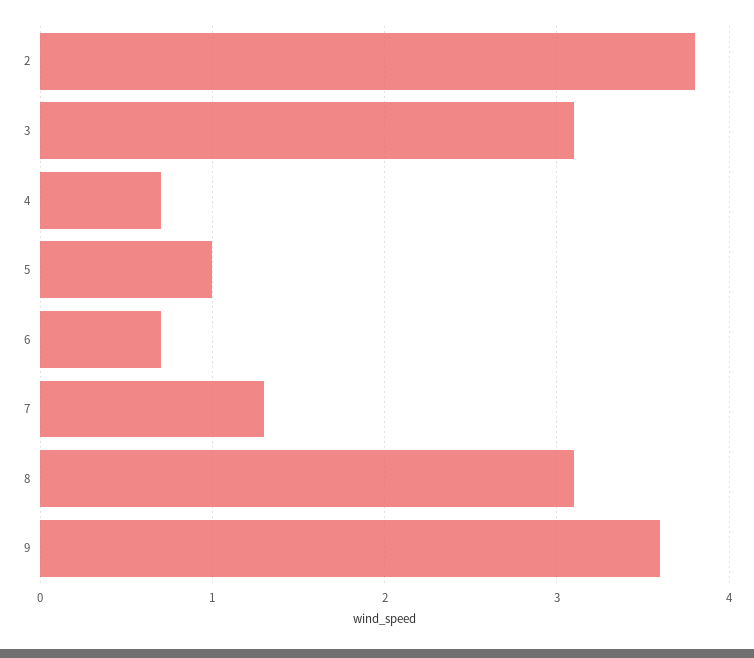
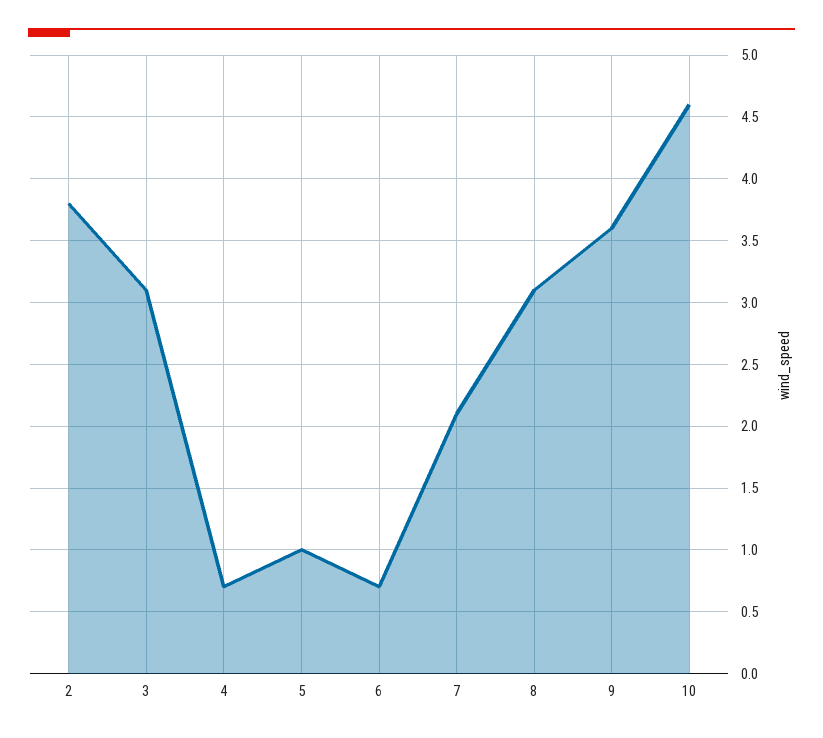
7: 1.3 -> 2.1
10: none -> 4.6

